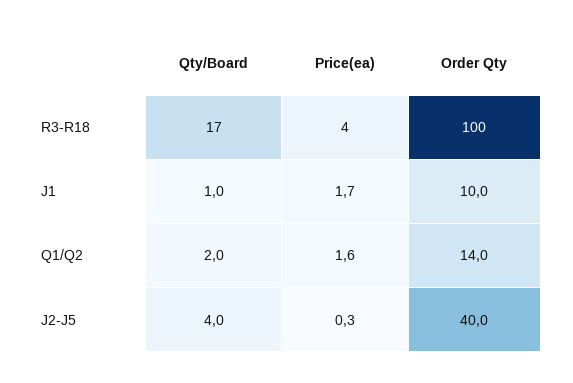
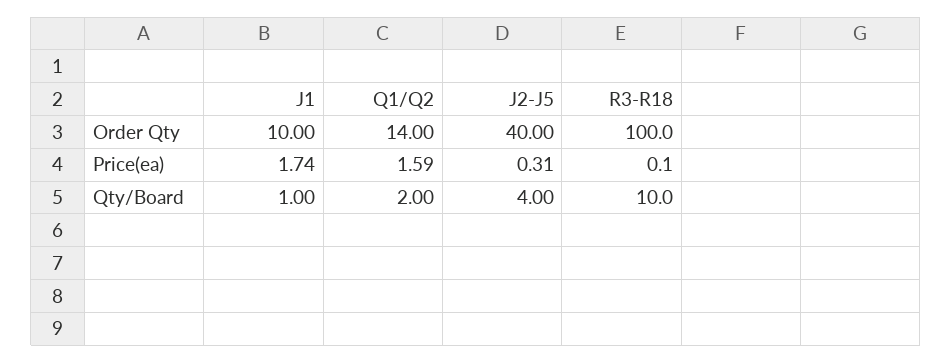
Qty/Board, R3-R18: 17 -> 10
Price(ea), R3-R18: 4 -> 0.1

